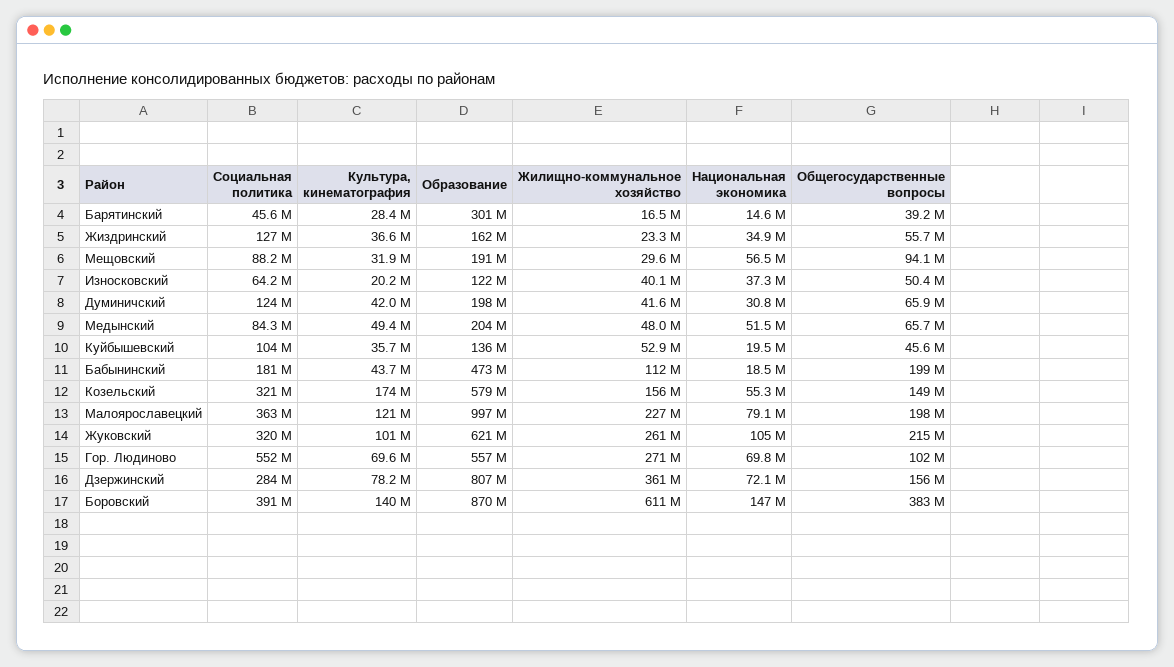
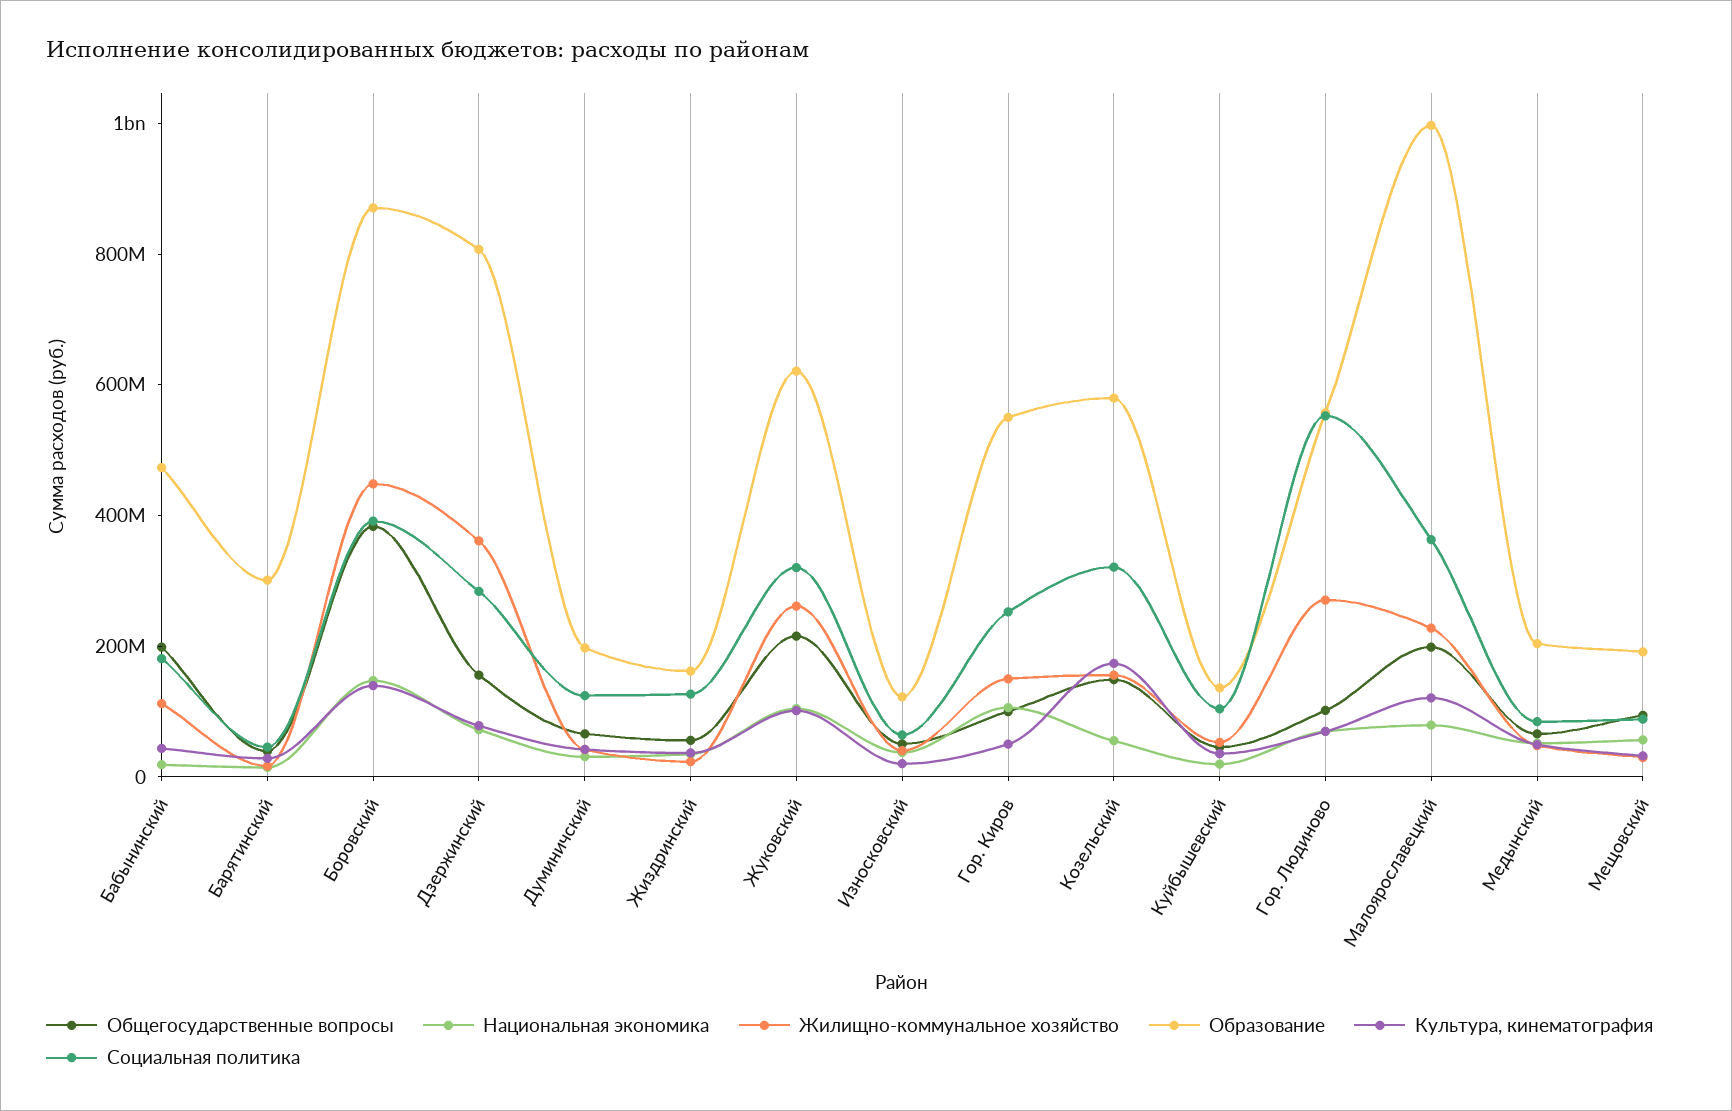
Жилищно-коммунальное хозяйство, Боровский: 611000000 -> 450000000
Общегосударственные вопросы, Гор. Киров: none -> 100000000
Национальная экономика, Гор. Киров: none -> 100000000
Жилищно-коммунальное хозяйство, Гор. Киров: none -> 150000000
Образование, Гор. Киров: none -> 550000000
Культура, кинематография, Гор. Киров: none -> 50000000
Социальная политика, Гор. Киров: none -> 250000000

